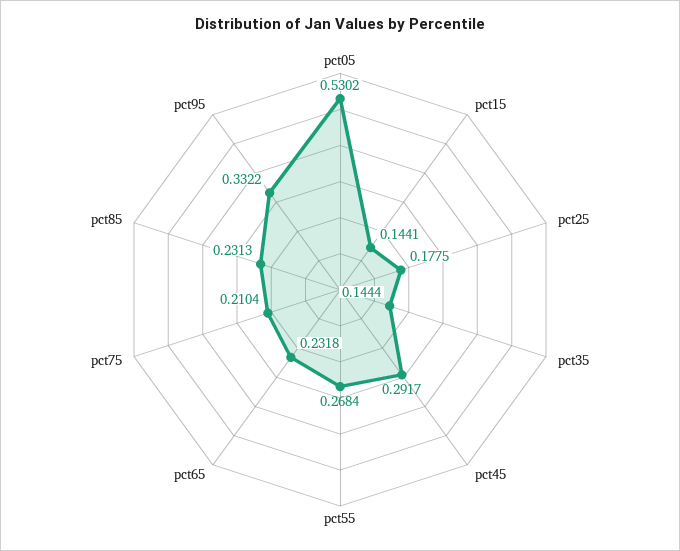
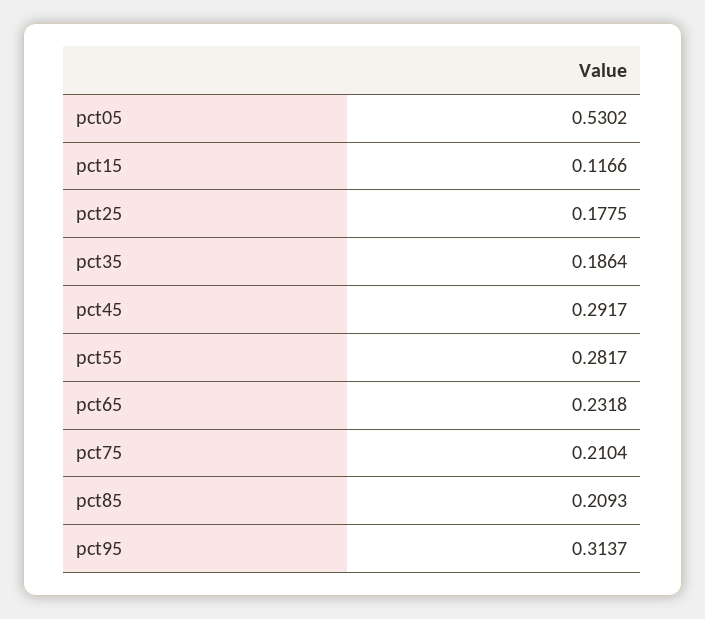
pct15: 0.1441 -> 0.1166
pct35: 0.1444 -> 0.1864
pct55: 0.2684 -> 0.2817
pct85: 0.2313 -> 0.2093
pct95: 0.3322 -> 0.3137

